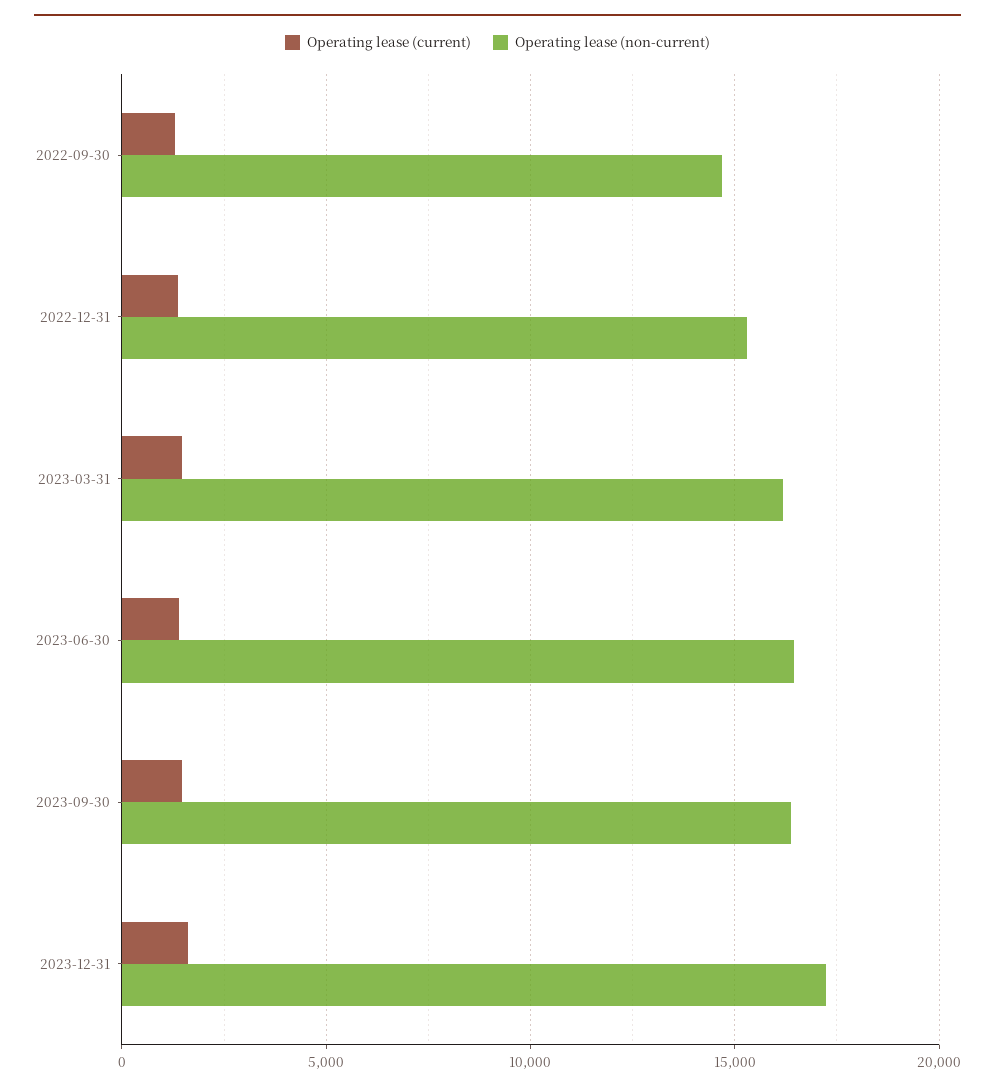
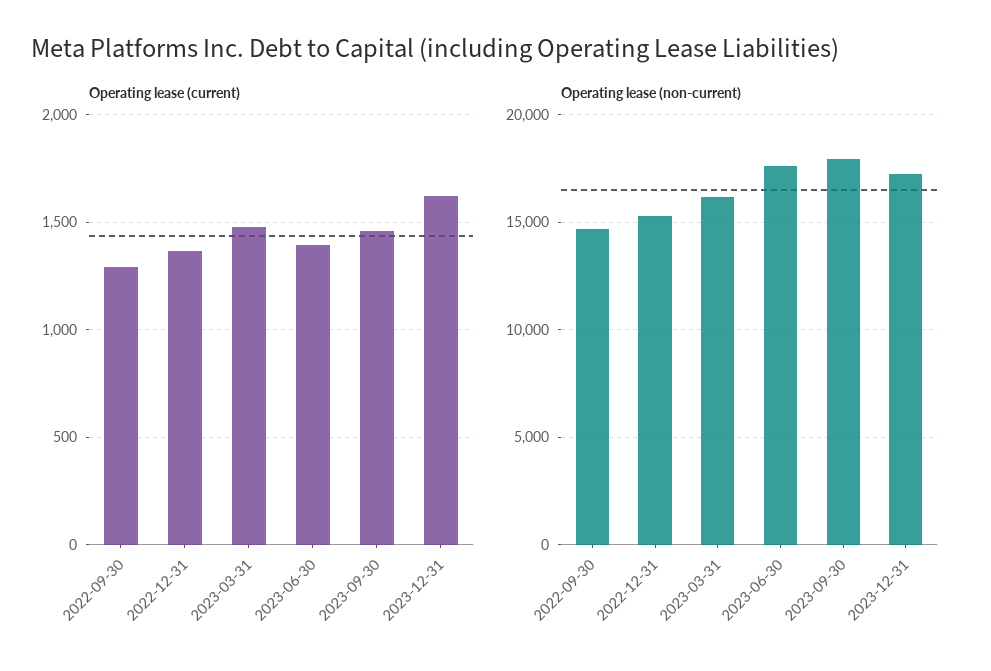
Operating lease (non-current), 2023-06-30: 16500 -> 17500
Operating lease (non-current), 2023-09-30: 16500 -> 18000

